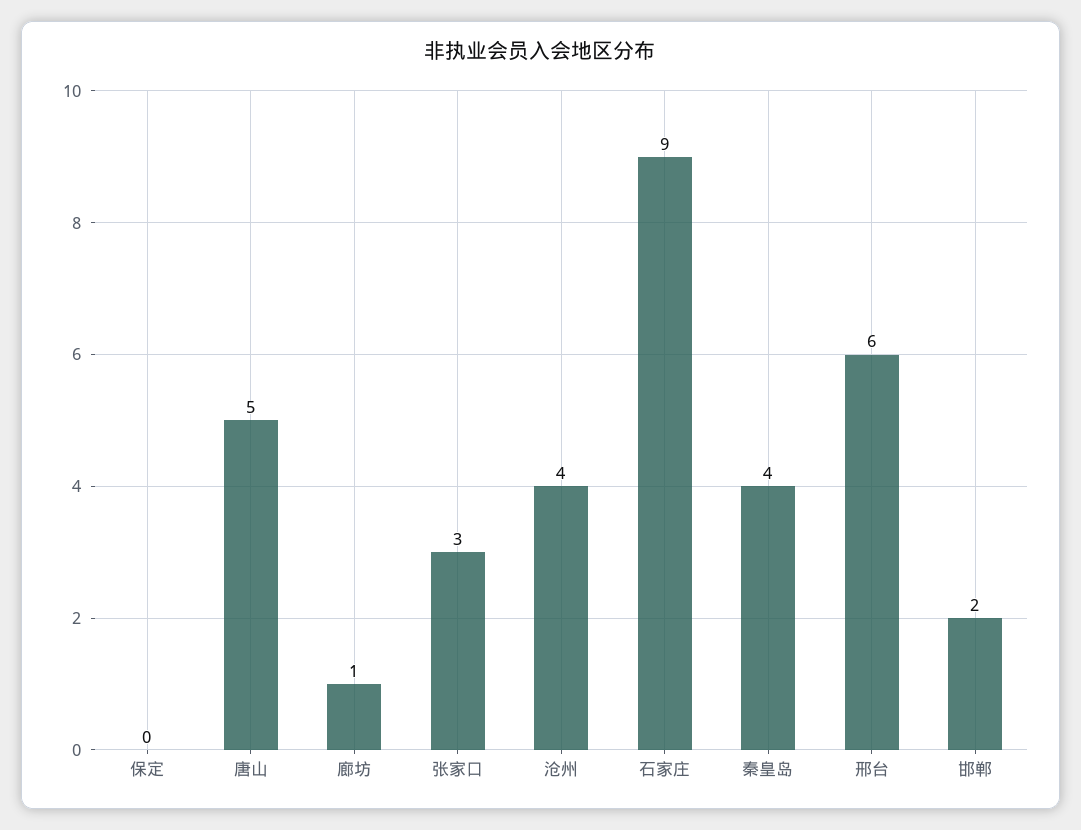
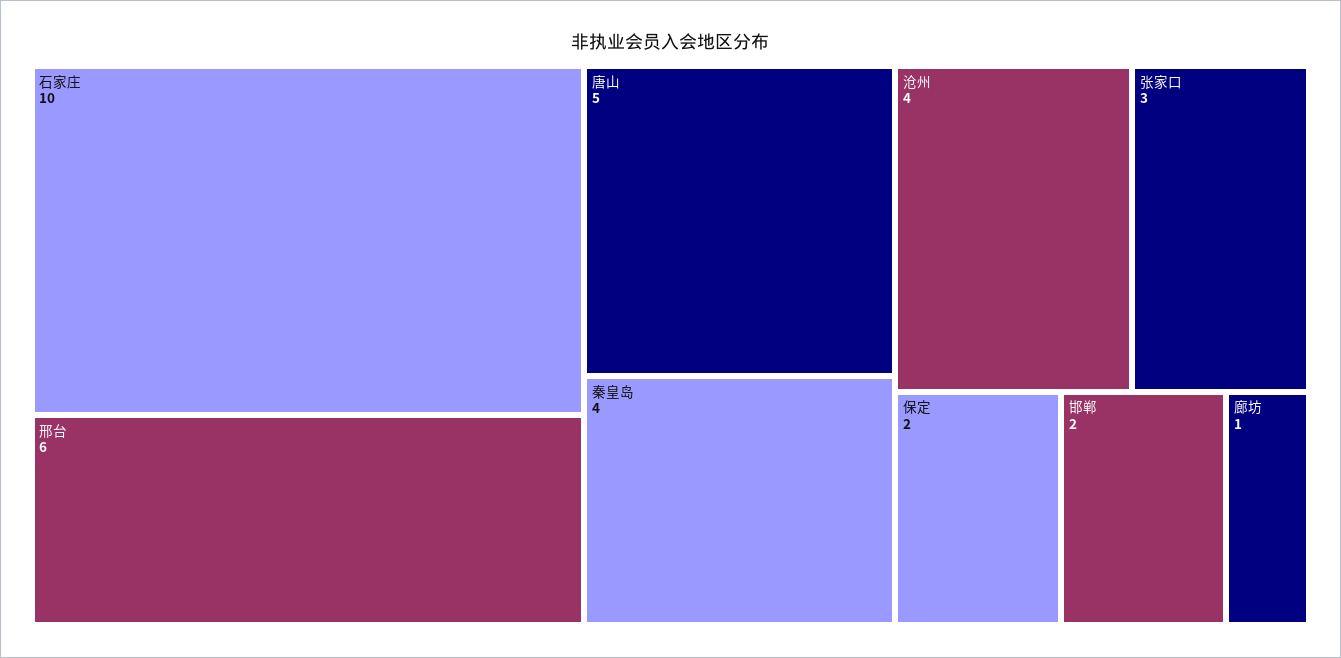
保定: 0 -> 2
石家庄: 9 -> 10

